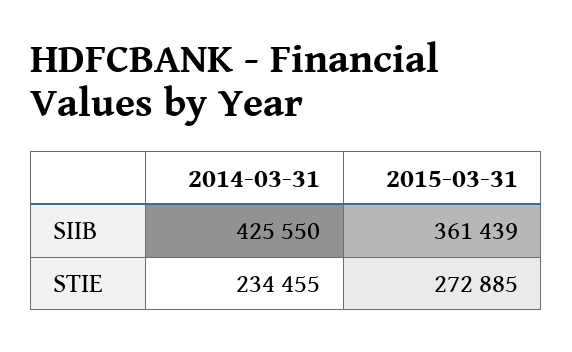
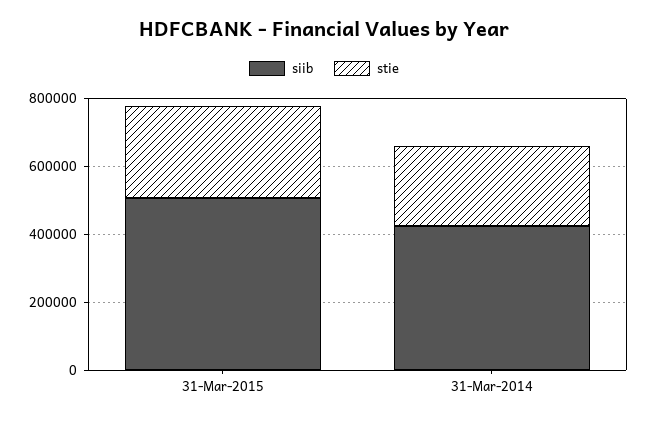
SIIB, 2015-03-31: 361439 -> 500000

